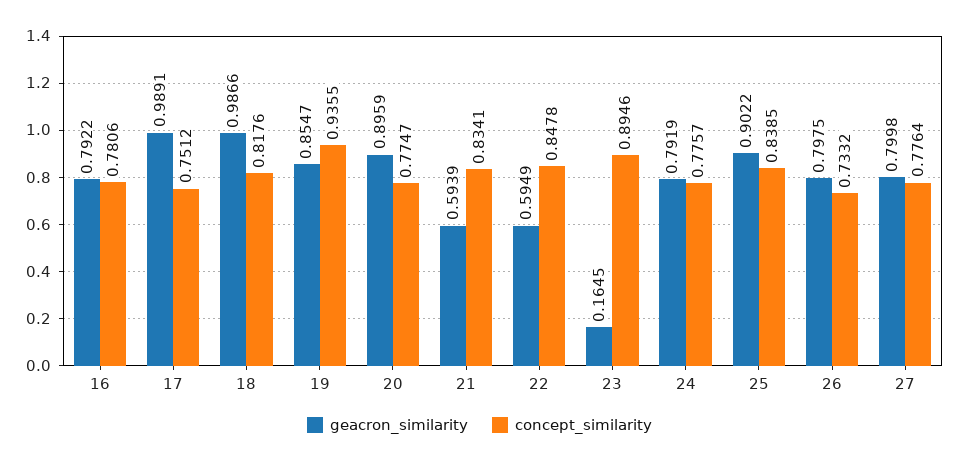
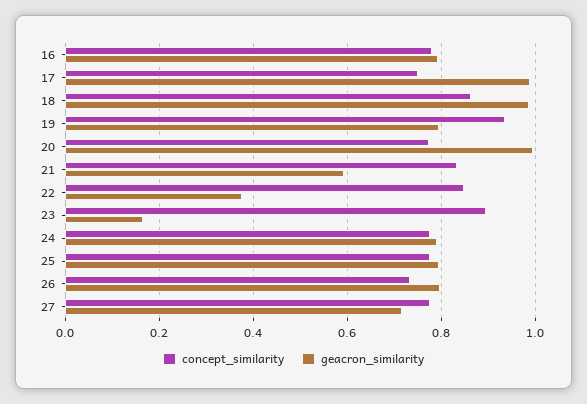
concept_similarity, 18: 0.8176 -> 0.86
geacron_similarity, 19: 0.8547 -> 0.8
geacron_similarity, 20: 0.8959 -> 1
geacron_similarity, 22: 0.5949 -> 0.38
geacron_similarity, 25: 0.9022 -> 0.8
concept_similarity, 25: 0.8385 -> 0.78
geacron_similarity, 27: 0.7998 -> 0.72

